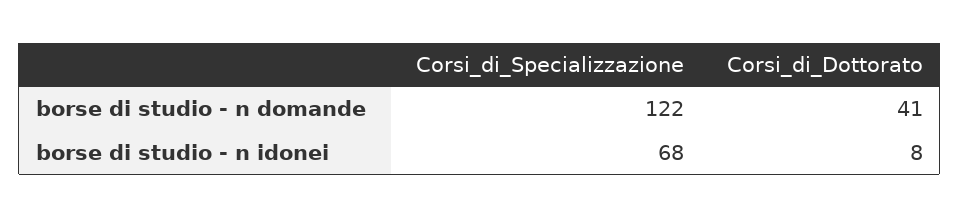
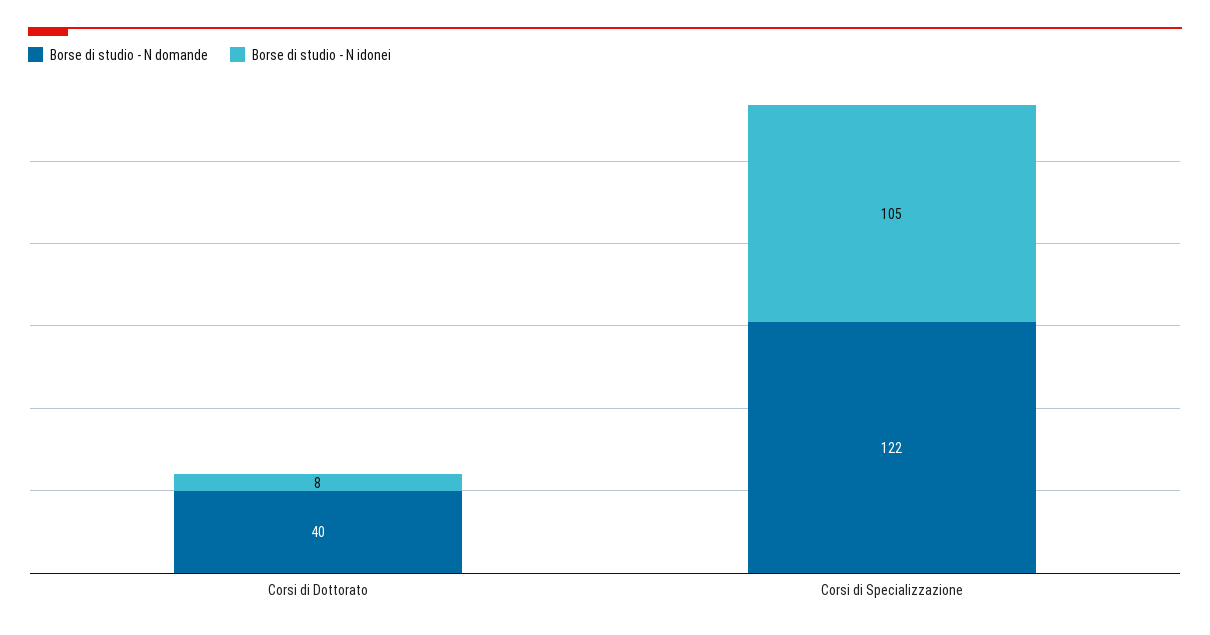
borse di studio - n domande, Corsi_di_Dottorato: 41 -> 40
borse di studio - n idonei, Corsi_di_Specializzazione: 68 -> 105

